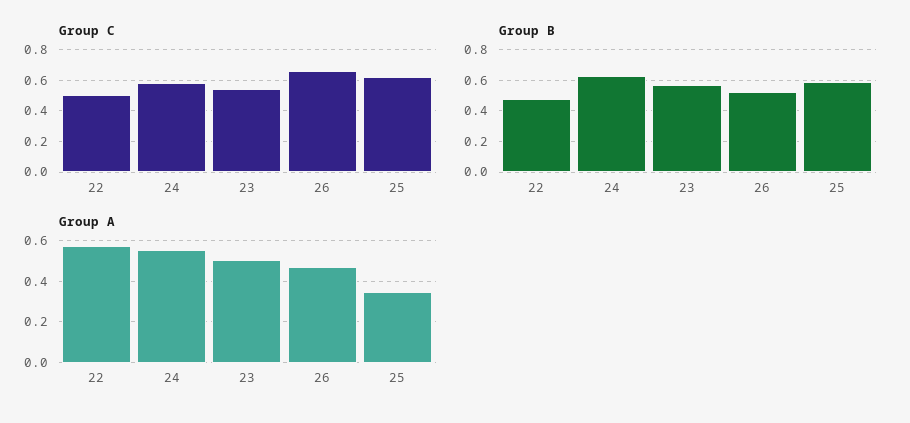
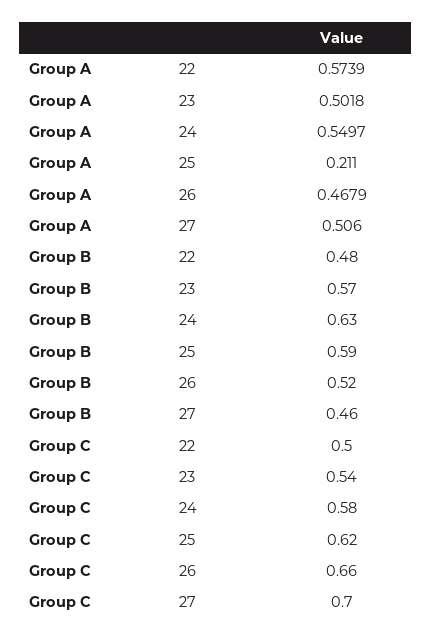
Group A, 25: 0.35 -> 0.211
Group A, 27: none -> 0.506
Group B, 27: none -> 0.46
Group C, 27: none -> 0.7

